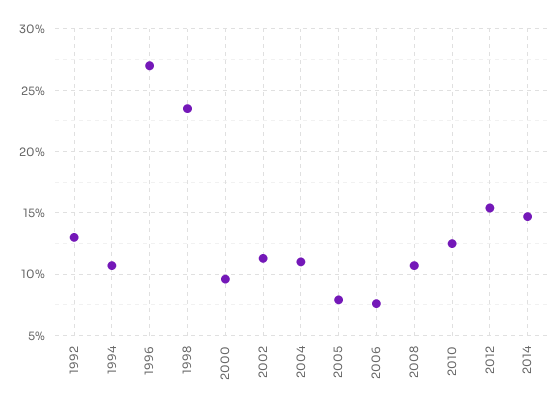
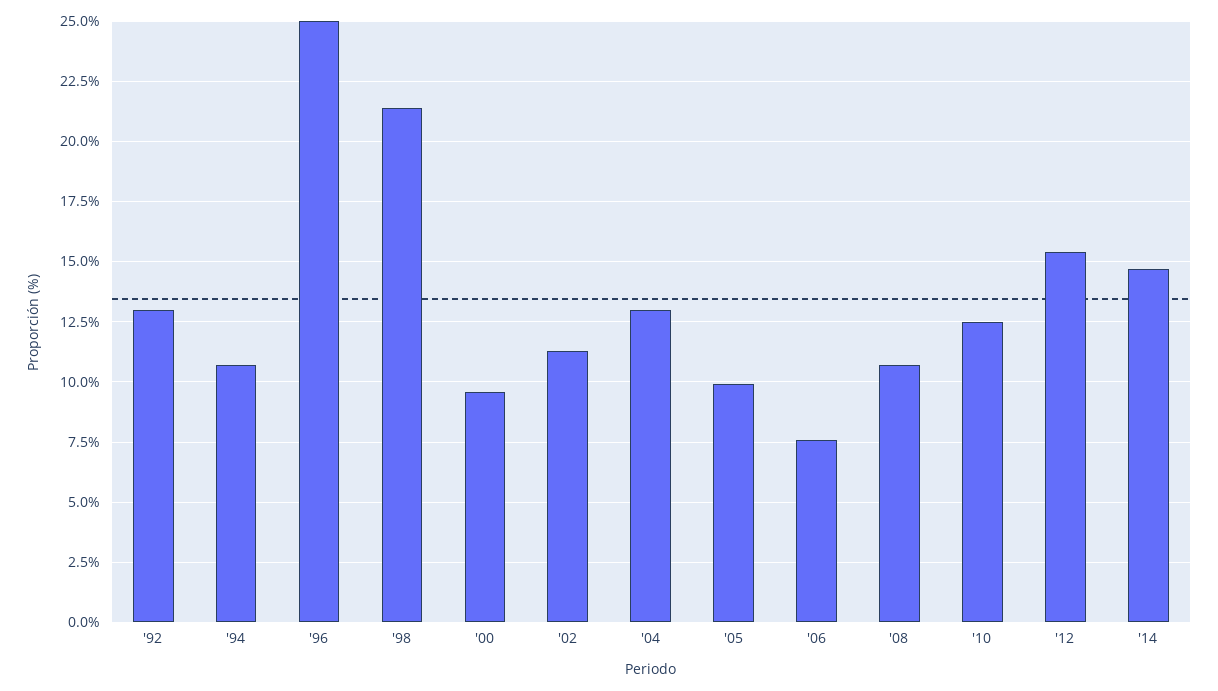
1996: 27 -> 25
1998: 23.5 -> 21.5
2004: 11 -> 13
2005: 8 -> 10

